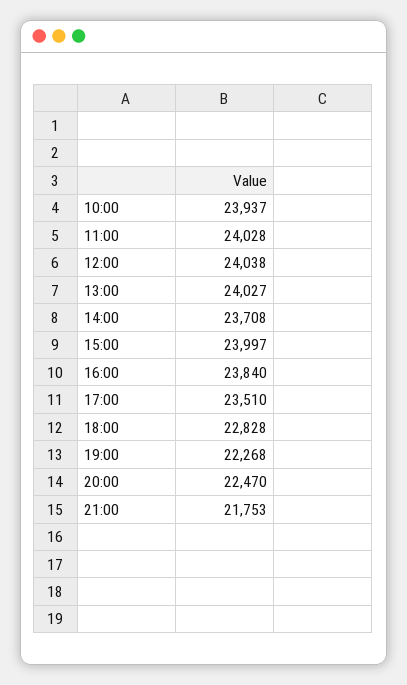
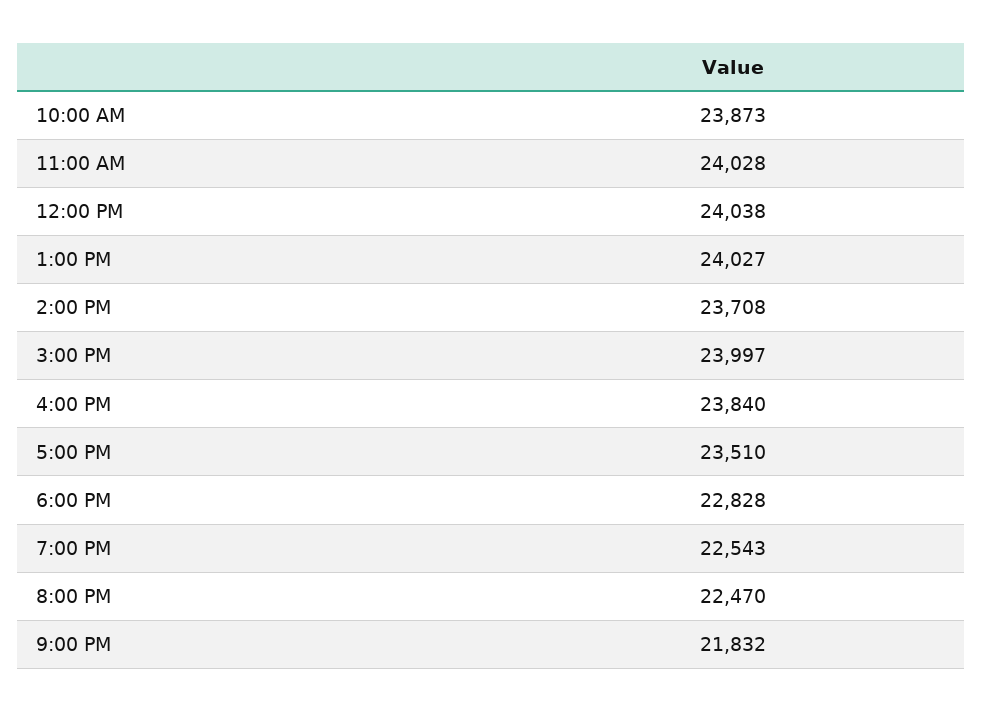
10:00: 23937 -> 23873
19:00: 22268 -> 22543
21:00: 21753 -> 21832

